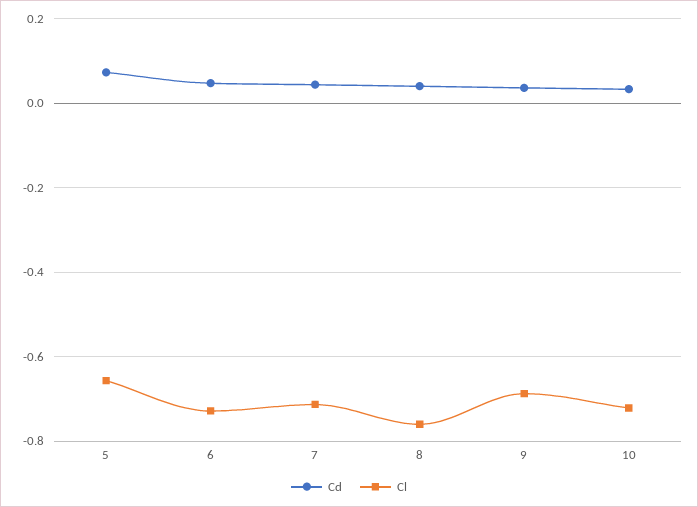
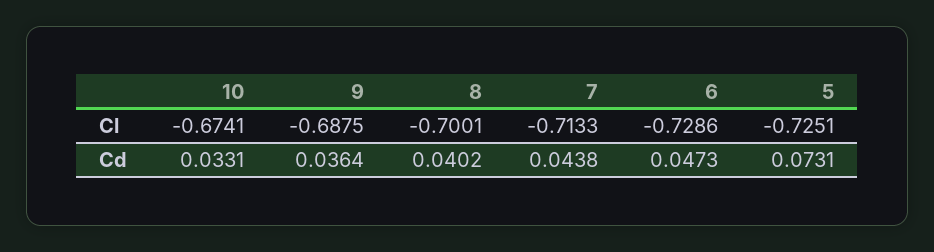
Cl, 5: -0.66 -> -0.7251
Cl, 8: -0.76 -> -0.7001
Cl, 10: -0.72 -> -0.6741

